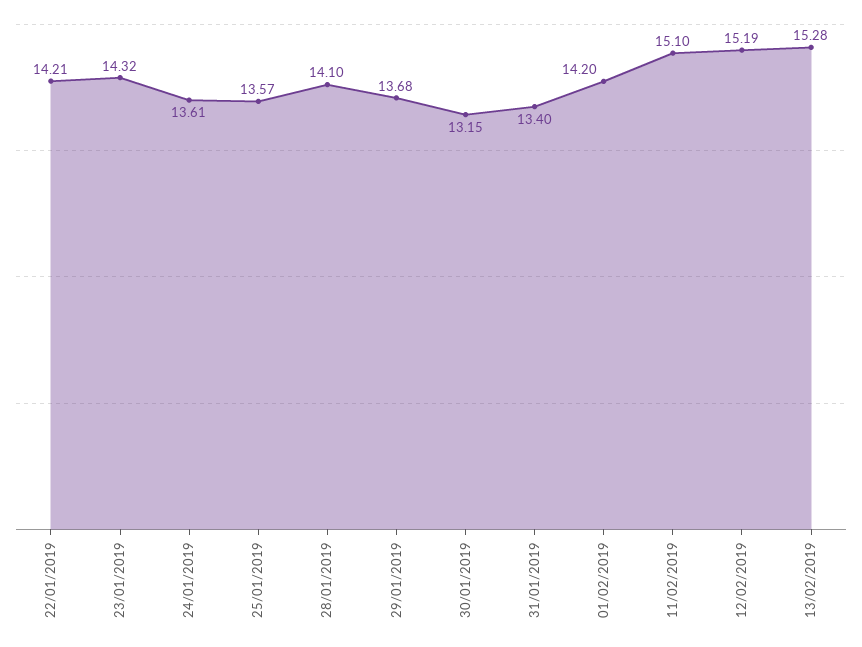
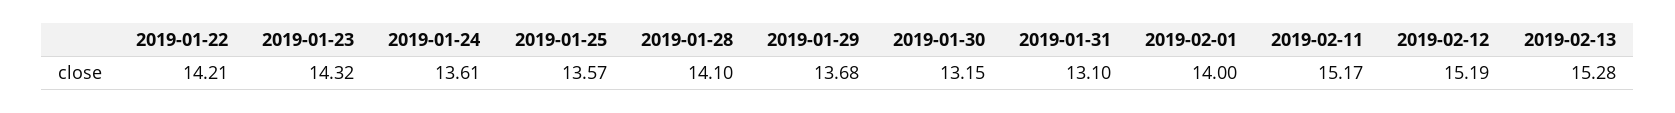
31/01/2019: 13.4 -> 13.1
01/02/2019: 14.2 -> 14
11/02/2019: 15.1 -> 15.17

